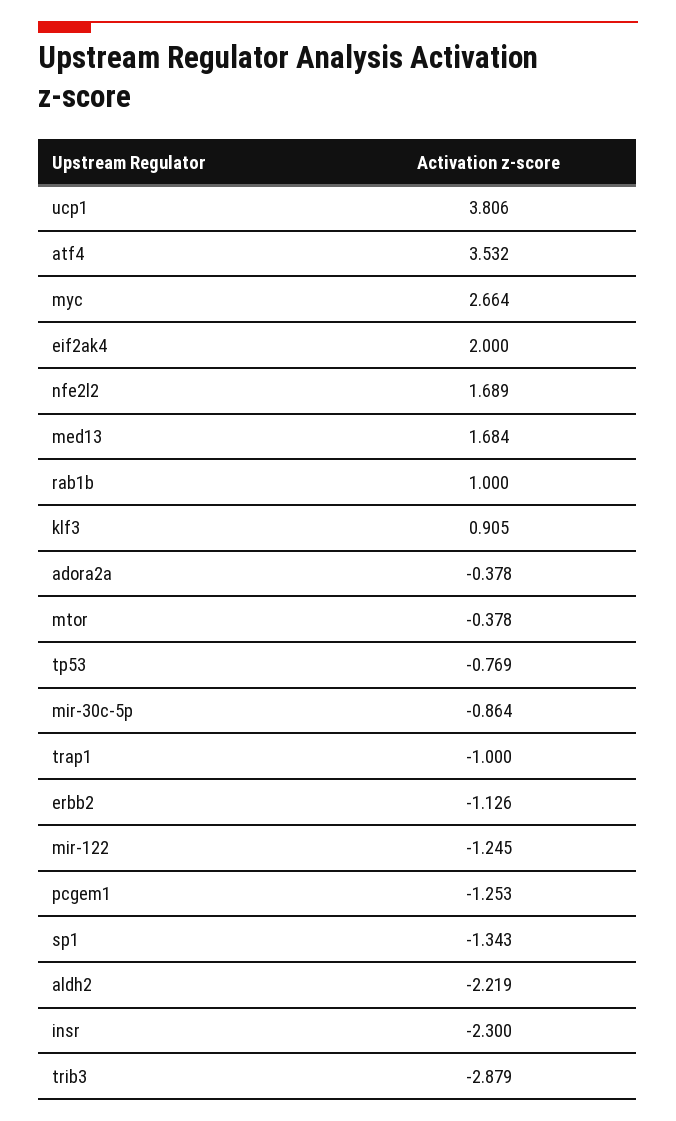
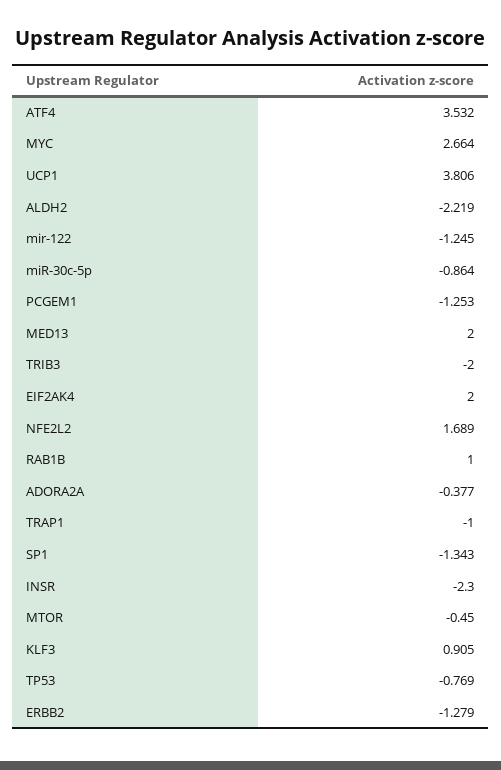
med13: 1.684 -> 2
adora2a: -0.378 -> -0.377
mtor: -0.378 -> -0.45
erbb2: -1.126 -> -1.279
trib3: -2.879 -> -2

